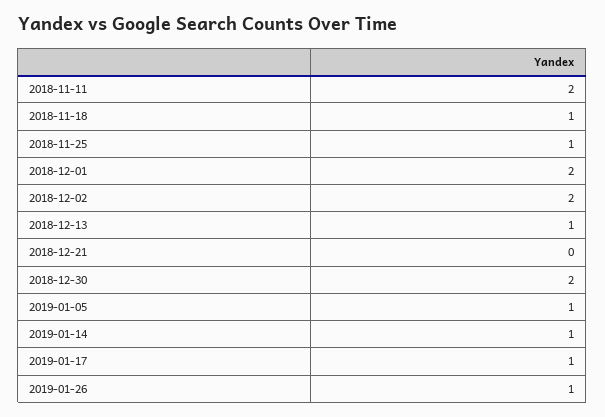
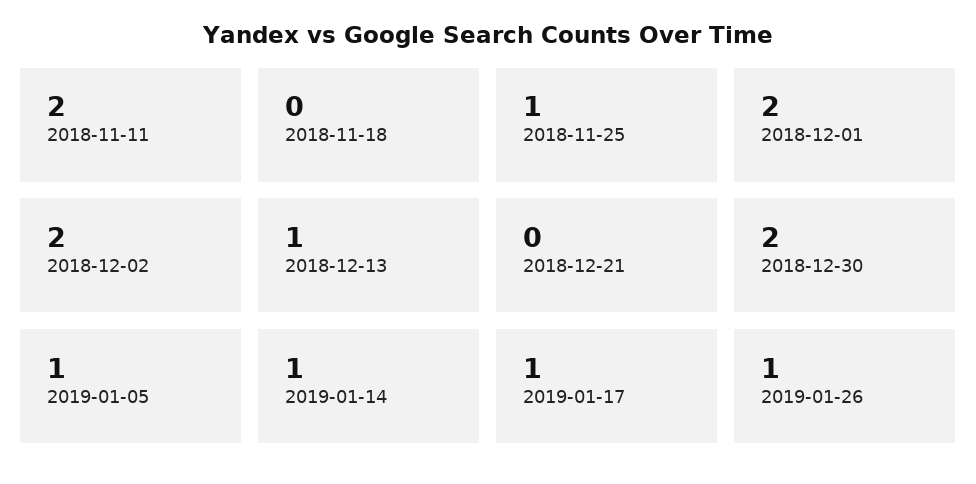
2018-11-18: 1 -> 0

